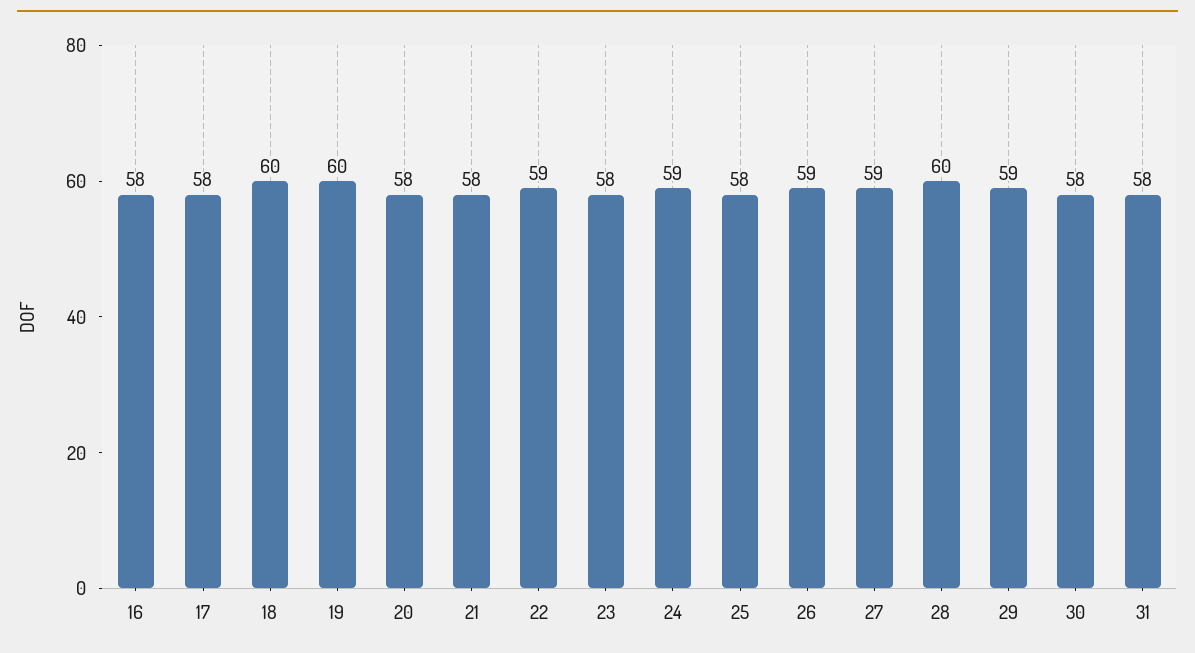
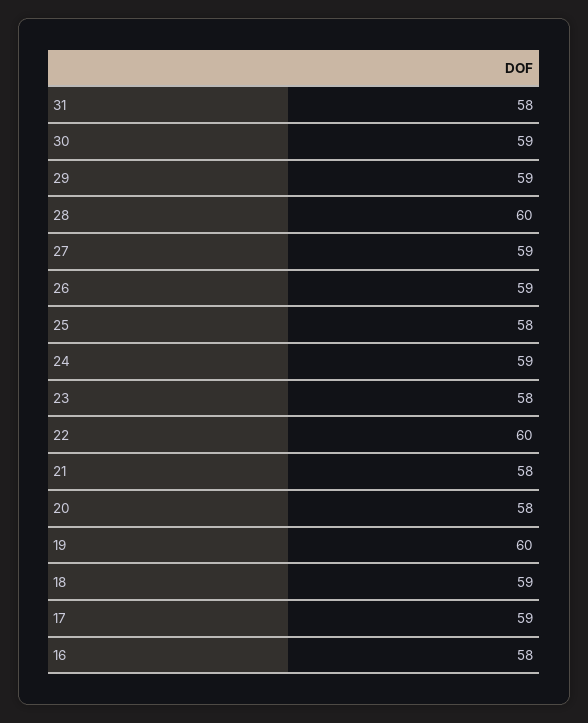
17: 58 -> 59
18: 60 -> 59
22: 59 -> 60
30: 58 -> 59

